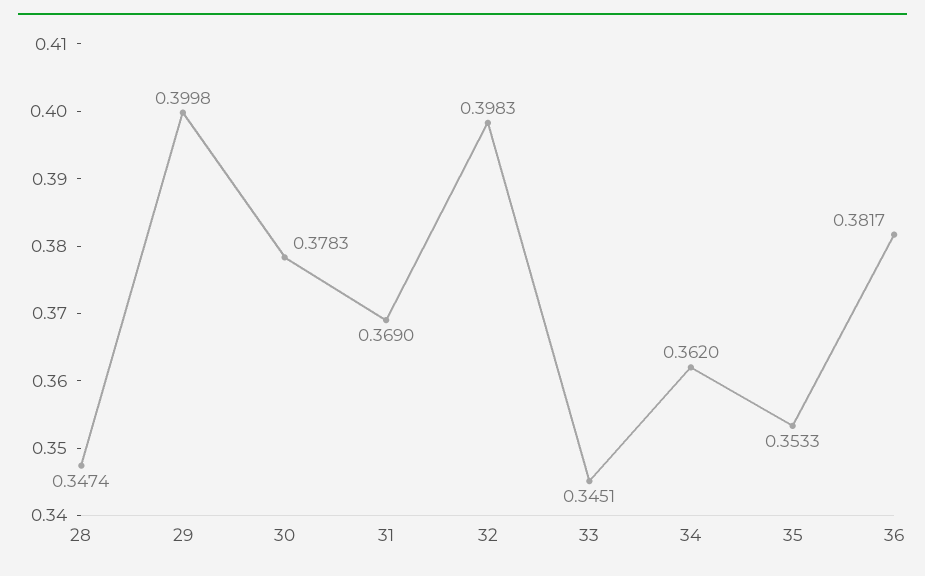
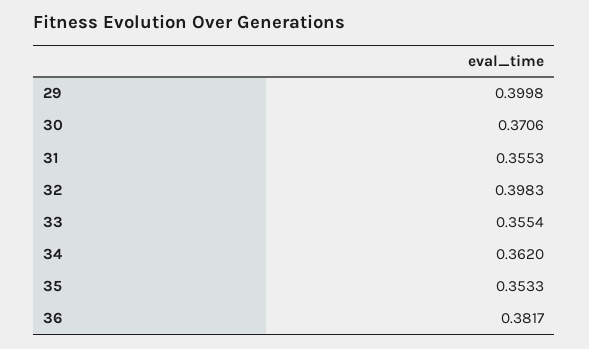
28: 0.3474 -> none
30: 0.3783 -> 0.3706
31: 0.369 -> 0.3553
33: 0.3451 -> 0.3554

